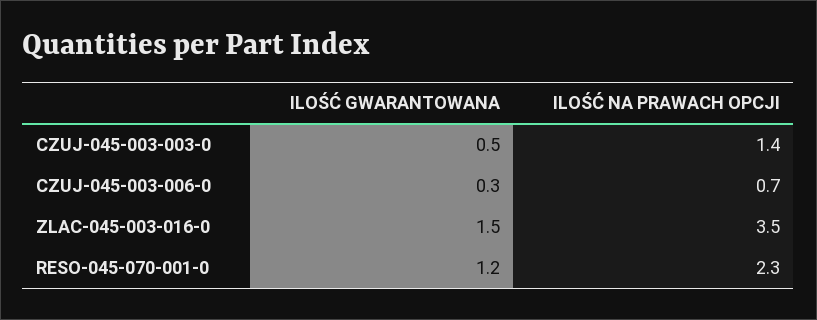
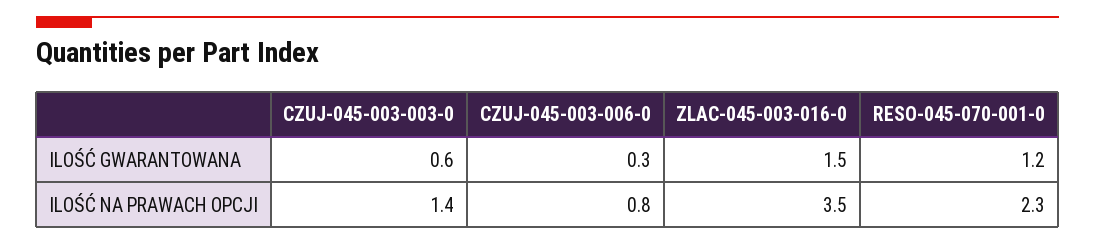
ILOŚĆ GWARANTOWANA, CZUJ-045-003-003-0: 0.5 -> 0.6
ILOŚĆ NA PRAWACH OPCJI, CZUJ-045-003-006-0: 0.7 -> 0.8

